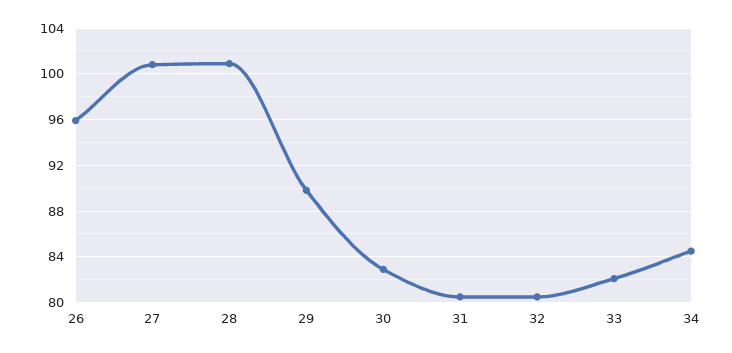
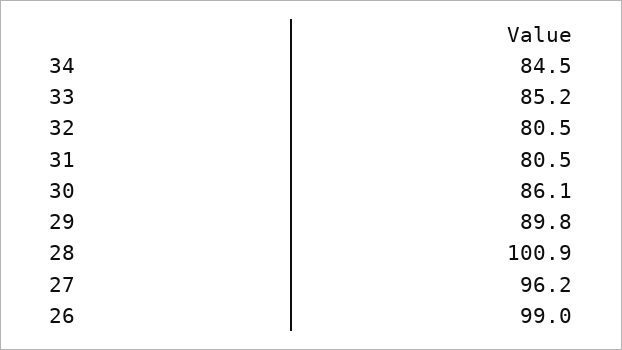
26: 96 -> 99
27: 101 -> 96.2
30: 83 -> 86.1
33: 82 -> 85.2

